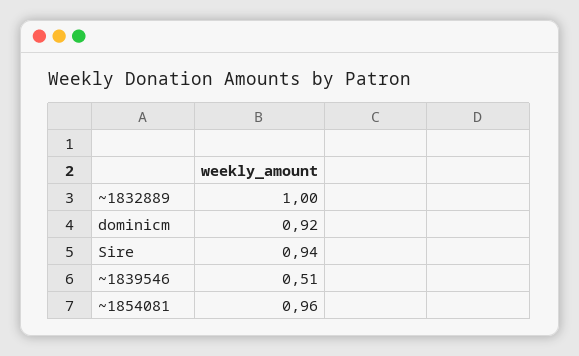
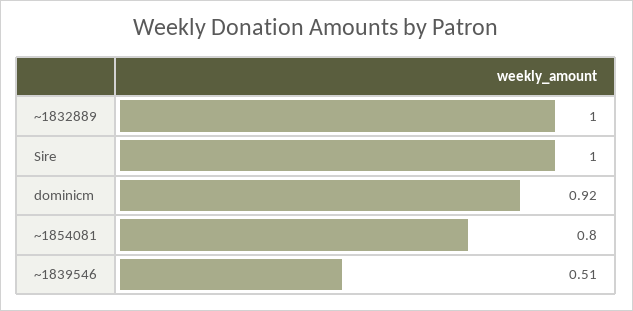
Sire: 0.94 -> 1
~1854081: 0.96 -> 0.8

